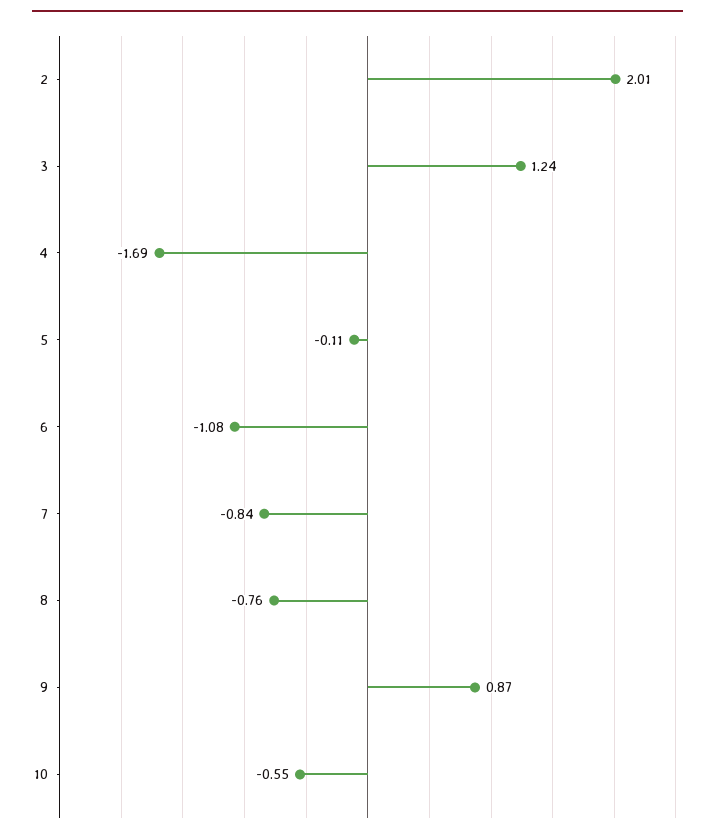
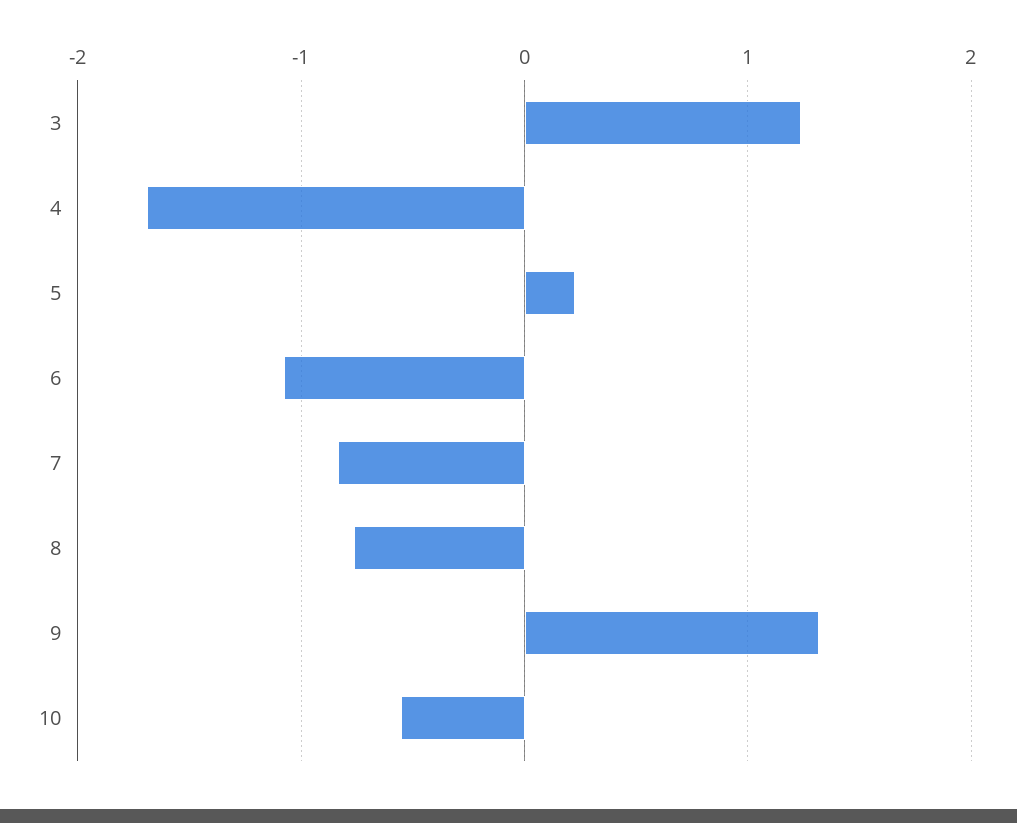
2: 2.01 -> none
5: -0.11 -> 0.2
9: 0.87 -> 1.3

